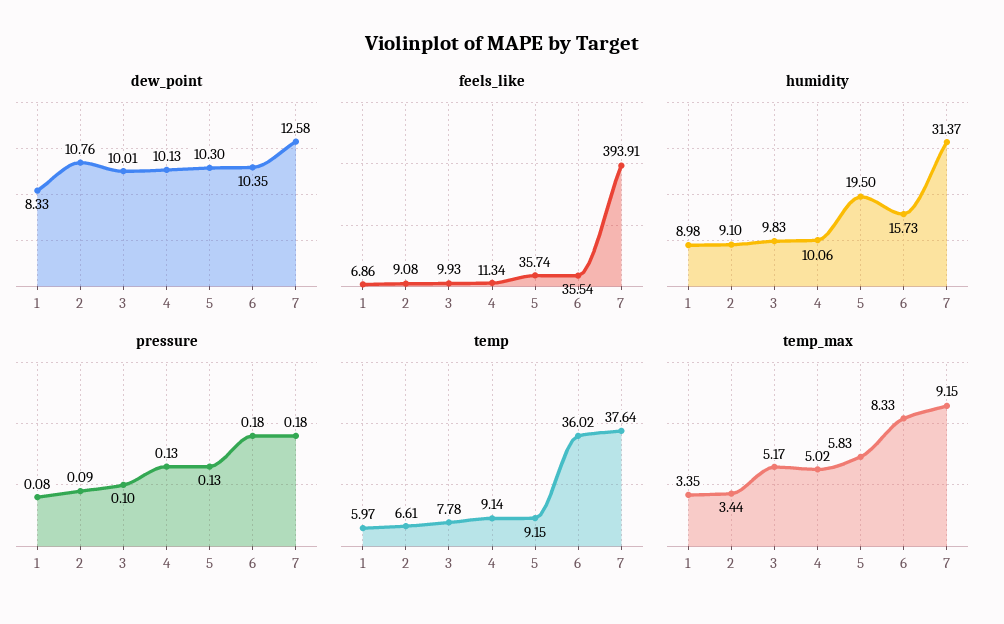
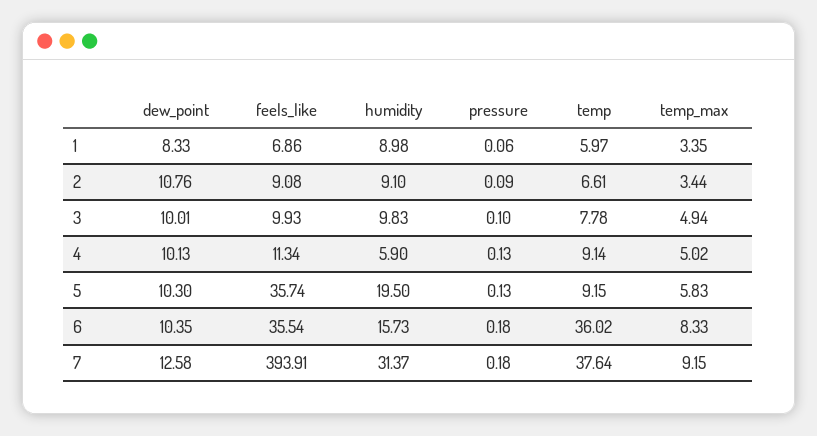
humidity, 4: 10.06 -> 5.9
pressure, 1: 0.08 -> 0.06
temp_max, 3: 5.17 -> 4.94

